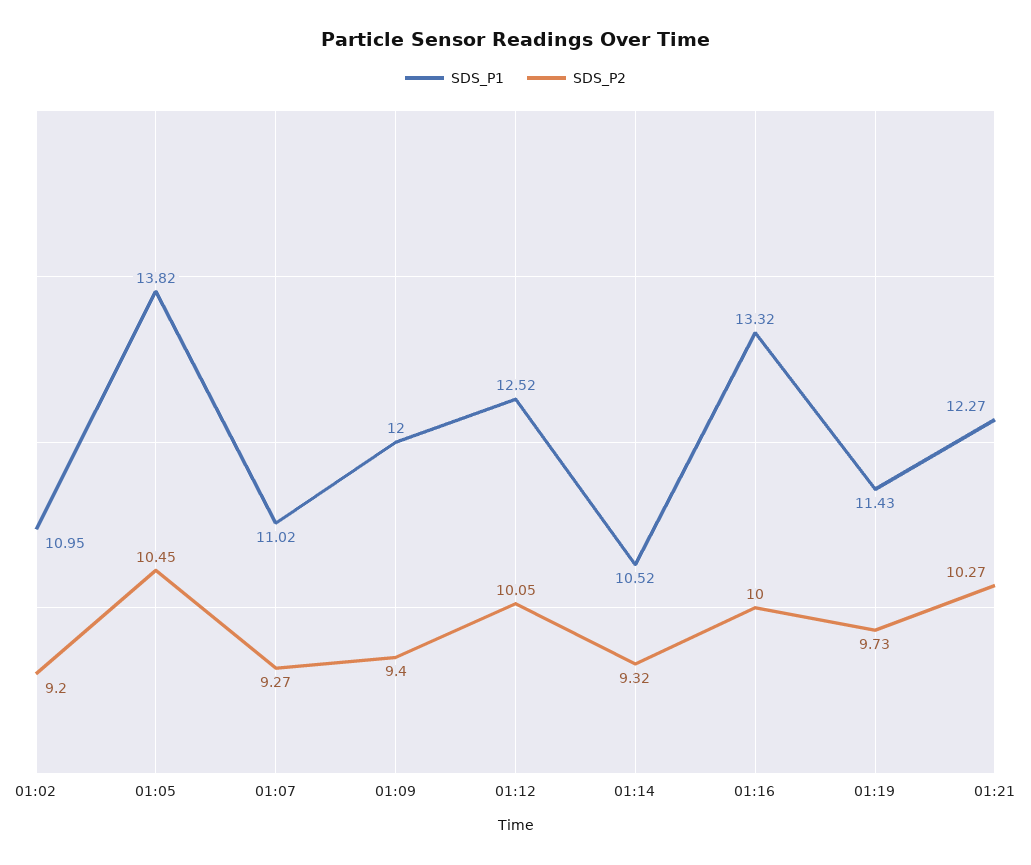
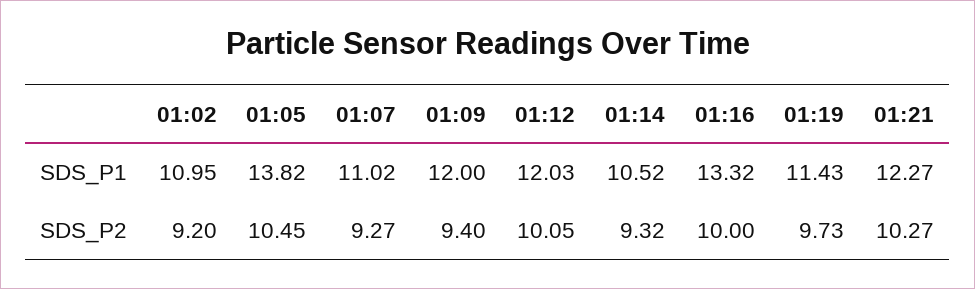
SDS_P1, 01:12: 12.52 -> 12.03

